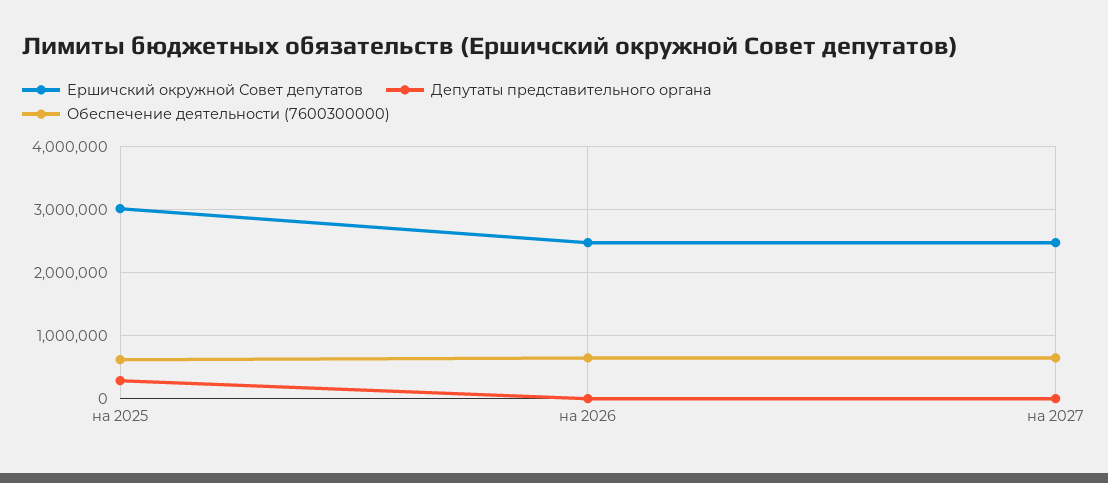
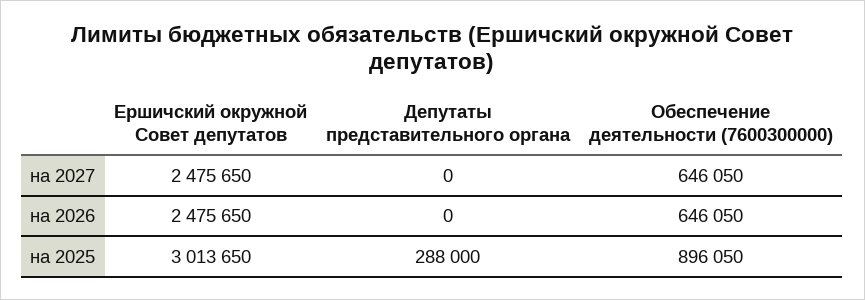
Обеспечение деятельности (7600300000), на 2025: 600000 -> 896050

